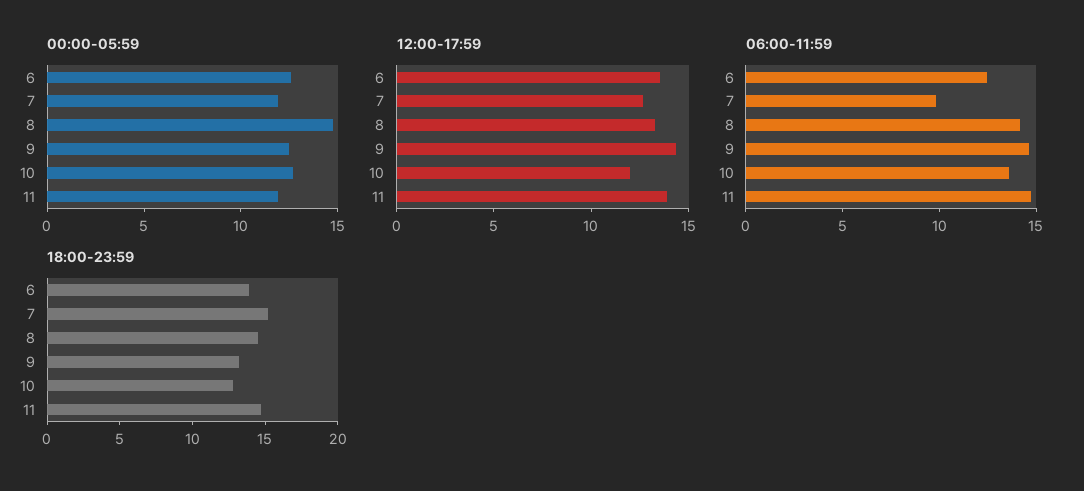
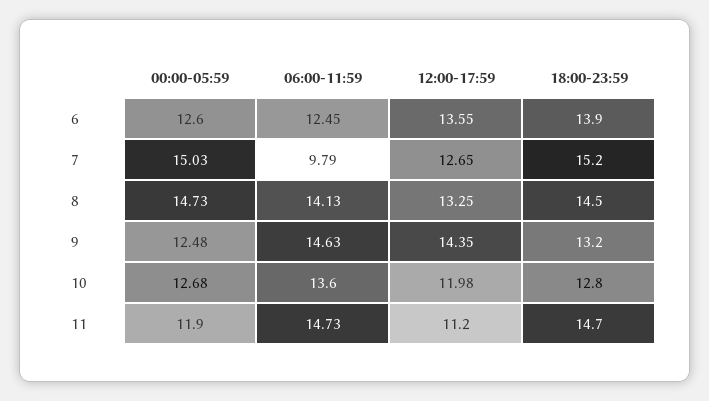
00:00-05:59, 7: 12 -> 15.03
12:00-17:59, 11: 14 -> 11.2

